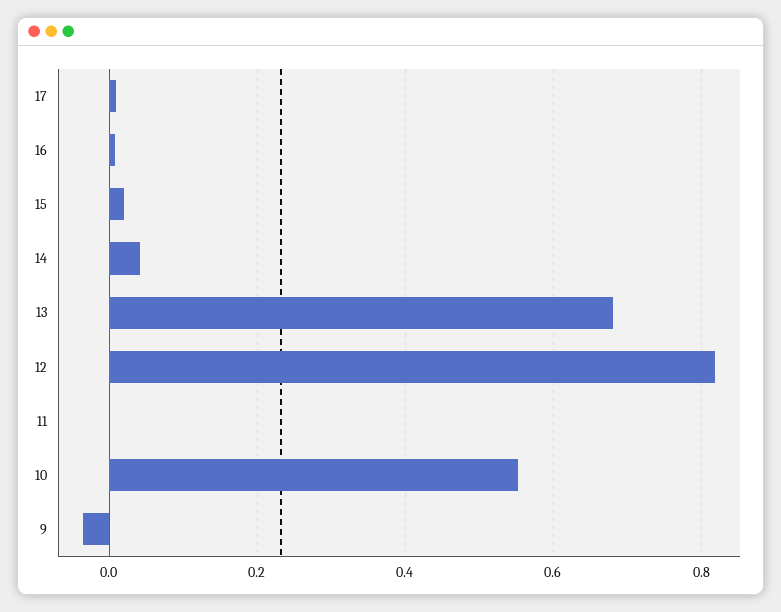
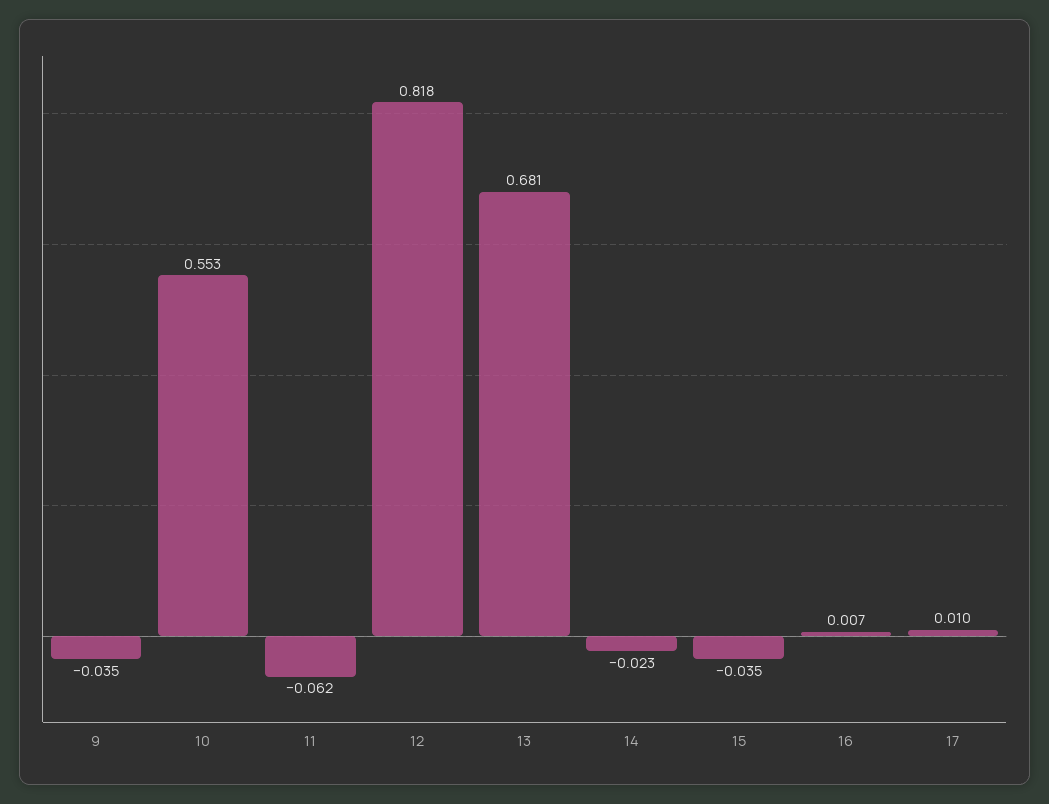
15: 0.02 -> -0.035
14: 0.04 -> -0.023
11: 0 -> -0.062

